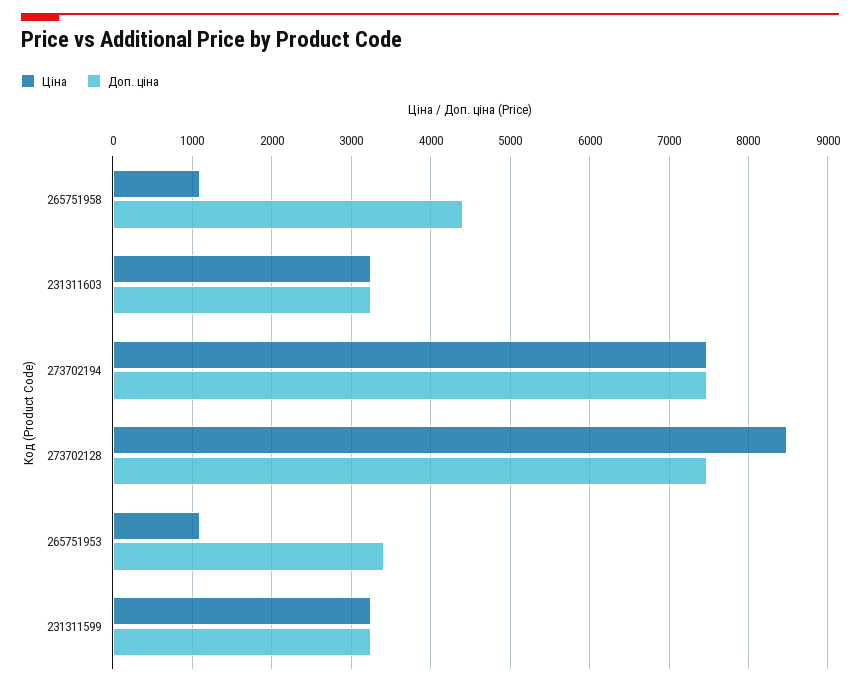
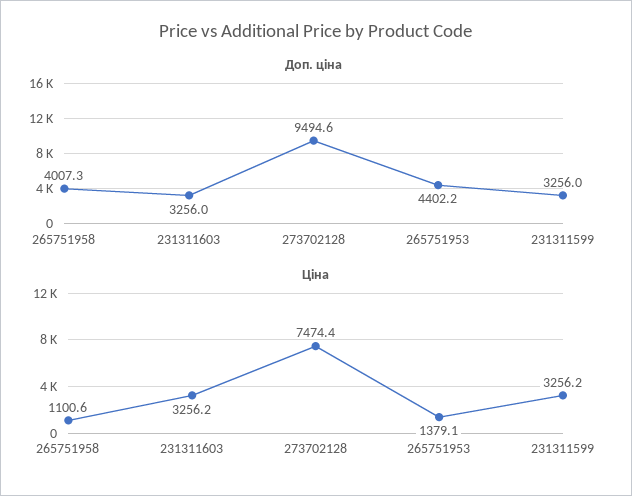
Доп. ціна, 265751958: 4400 -> 4007.3
Ціна, 273702194: 7500 -> none
Доп. ціна, 273702194: 7500 -> none
Ціна, 273702128: 8500 -> 7474.4
Доп. ціна, 273702128: 7500 -> 9494.6
Ціна, 265751953: 1100 -> 1379.1
Доп. ціна, 265751953: 3400 -> 4402.2

